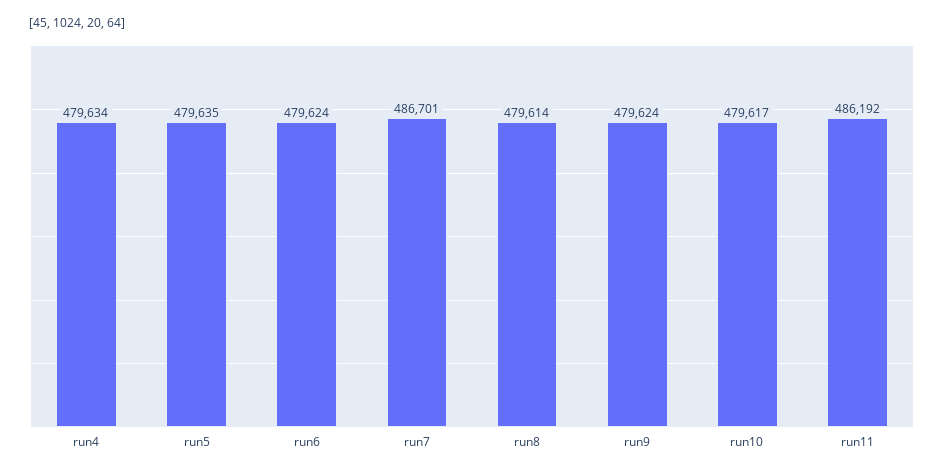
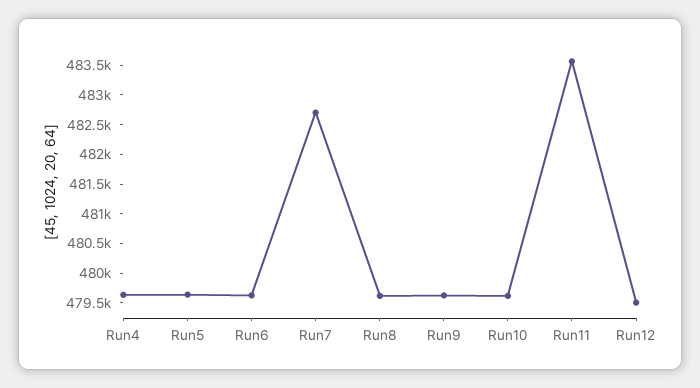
run7: 486701 -> 482750
run11: 486192 -> 483500
Run12: none -> 479500

